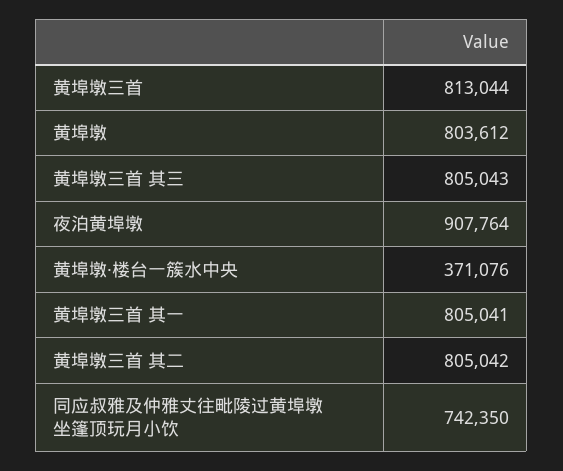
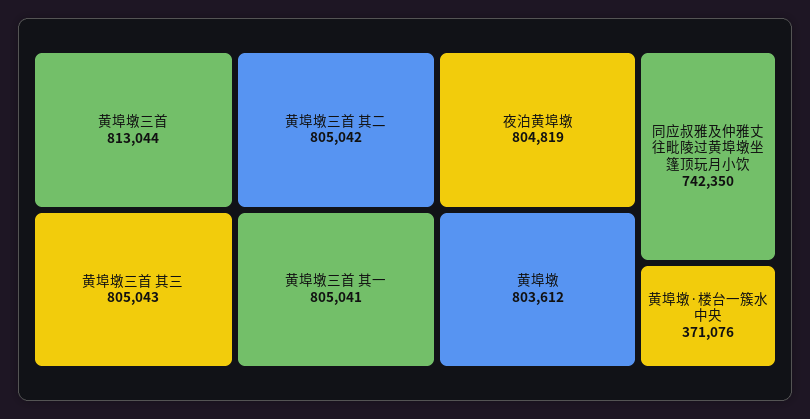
夜泊黄埠墩: 907764 -> 804819

